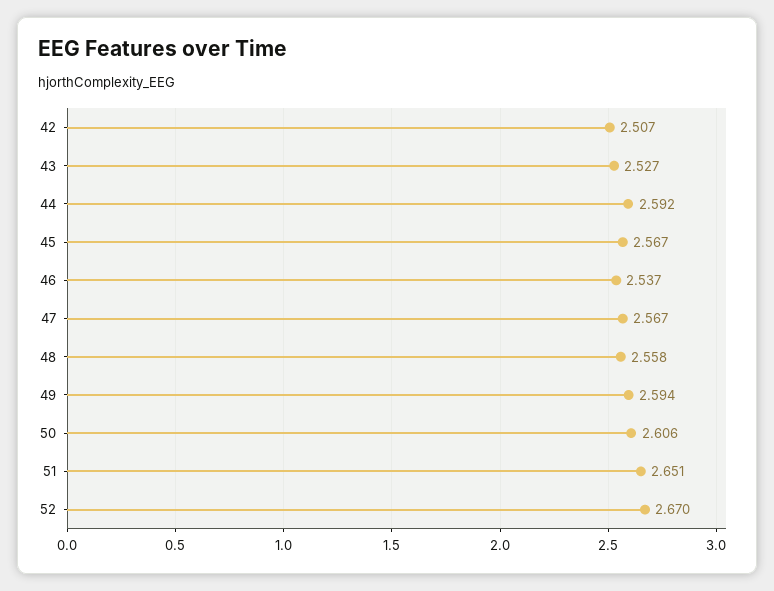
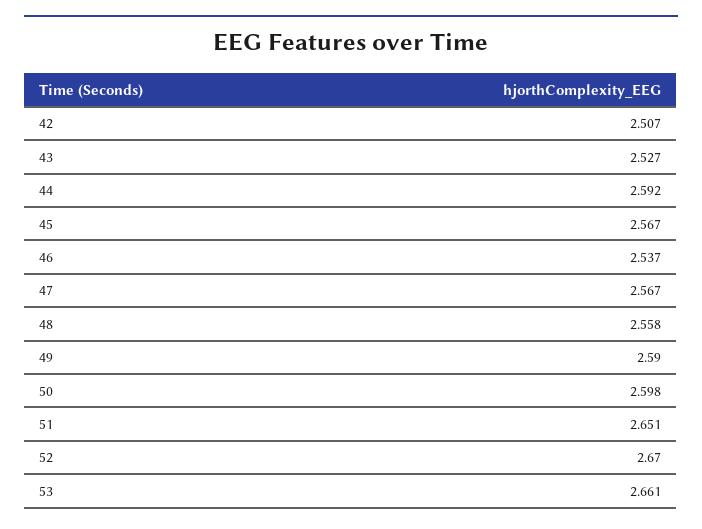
49: 2.594 -> 2.59
50: 2.606 -> 2.598
53: none -> 2.661

